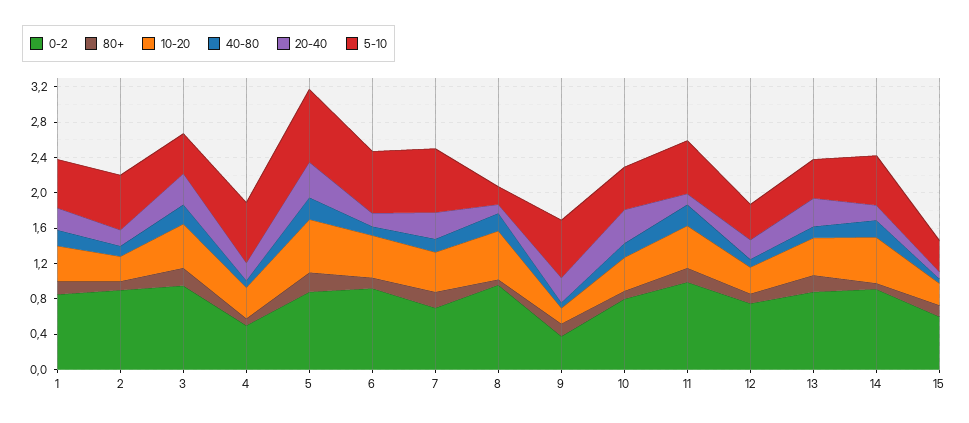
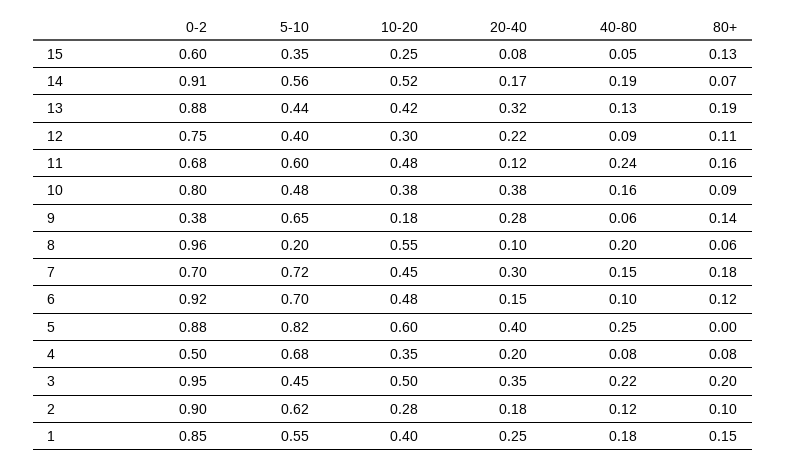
80+, 5: 0.2 -> 0
0-2, 11: 1 -> 0.68

